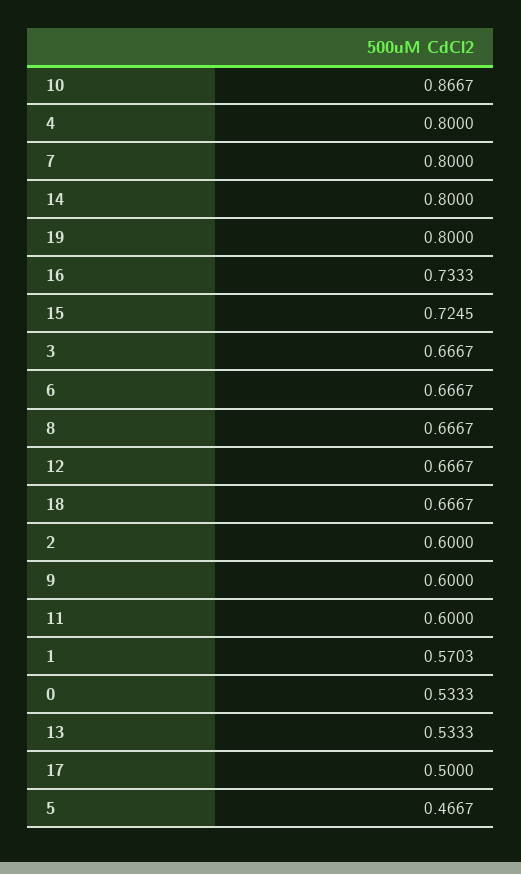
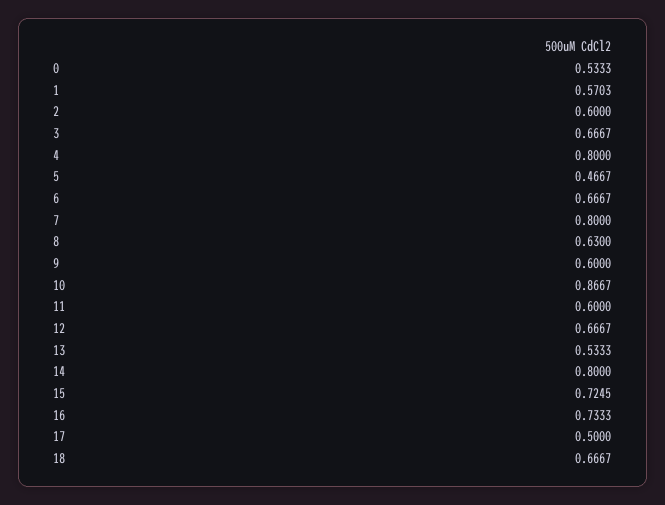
19: 0.8 -> none
8: 0.6667 -> 0.63

